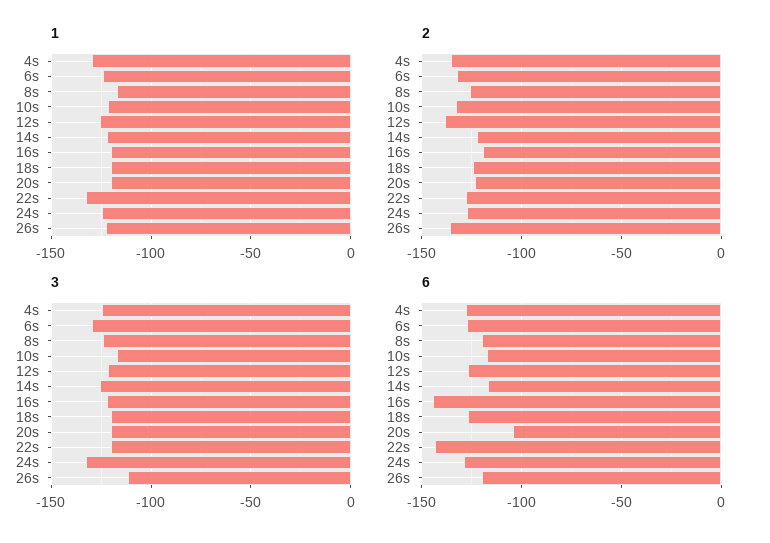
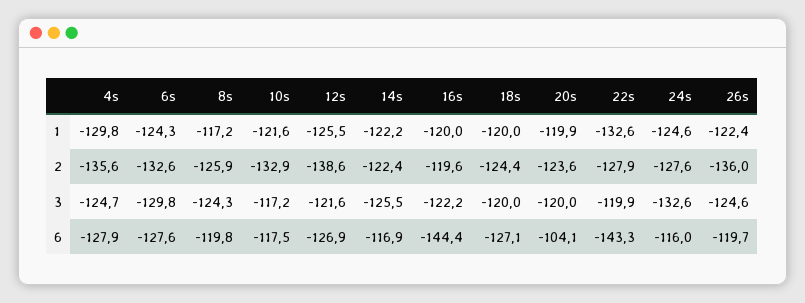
3, 26s: -110 -> -124.6
6, 24s: -130 -> -116

